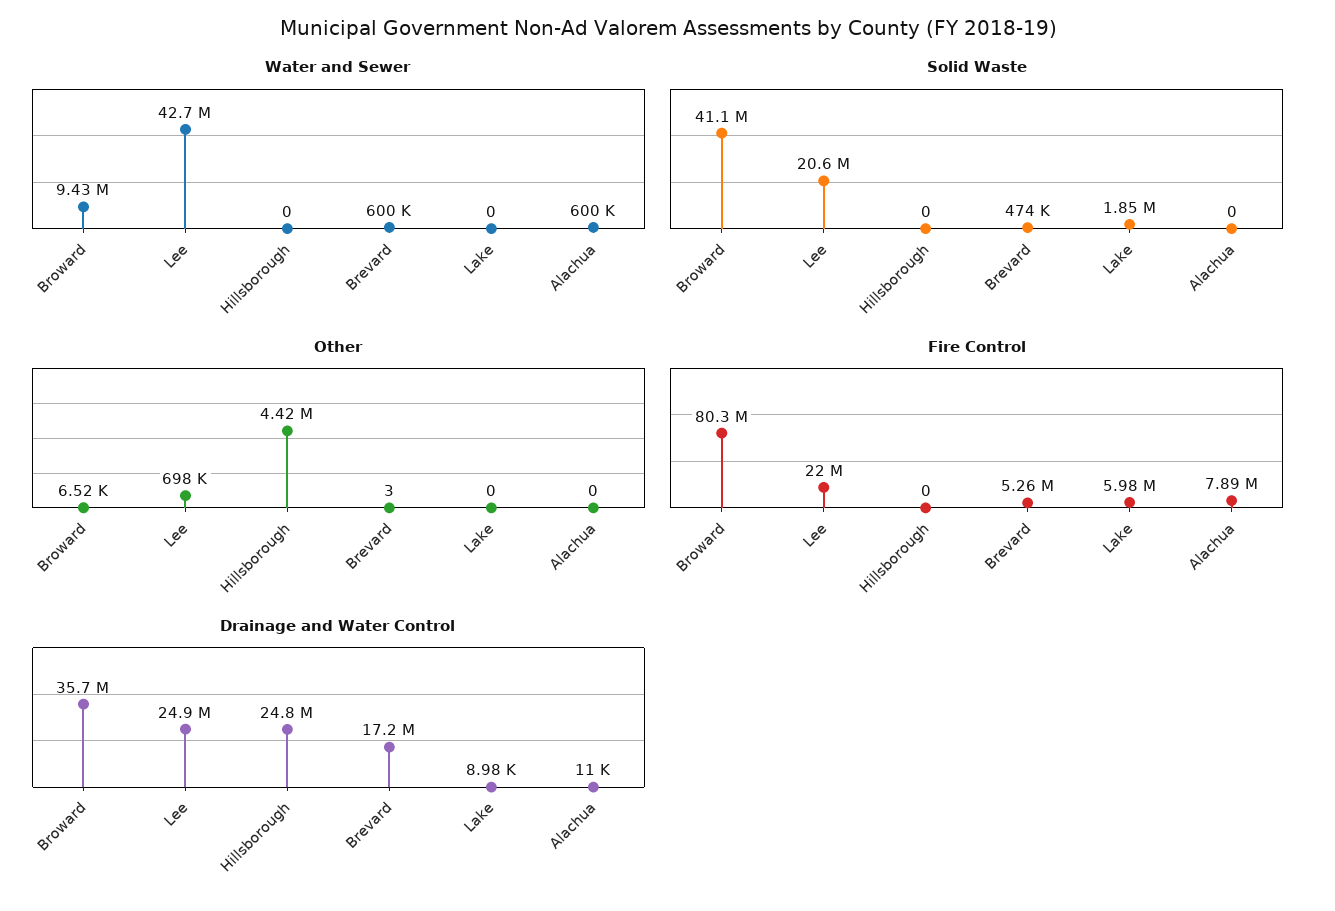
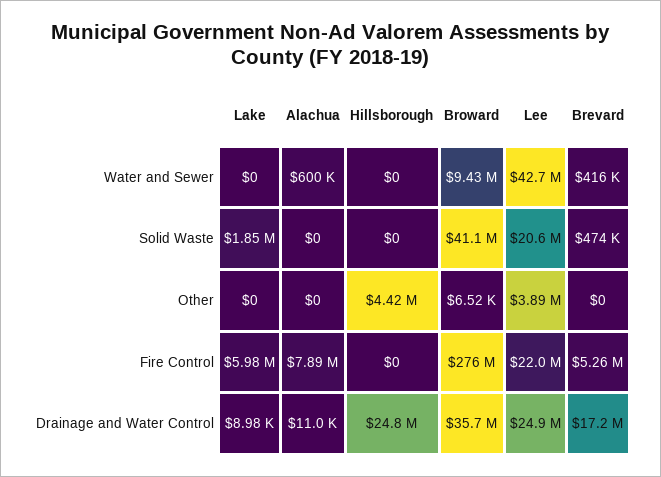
Water and Sewer, Brevard: 600000 -> 416000
Other, Lee: 698000 -> 3890000
Other, Brevard: 3 -> 0
Fire Control, Broward: 80300000 -> 276000000

